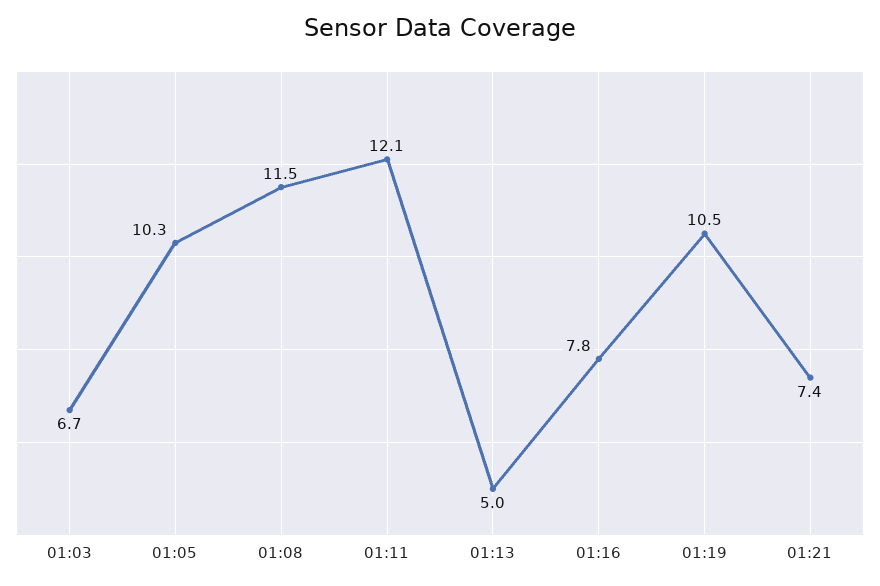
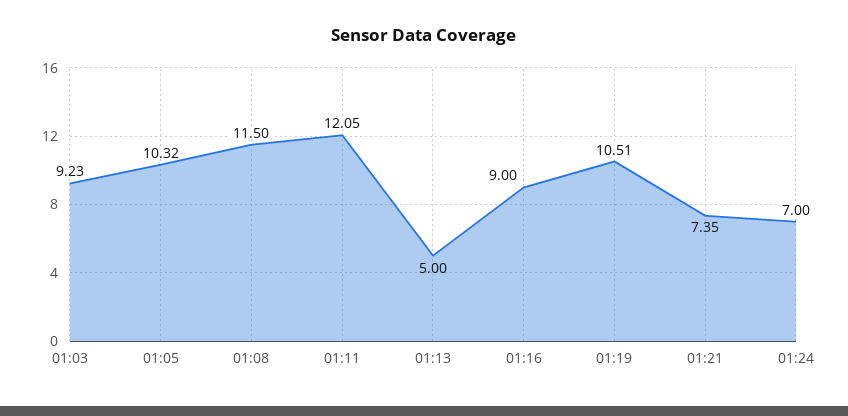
01:03: 6.7 -> 9.23
01:16: 7.8 -> 9
01:24: none -> 7

